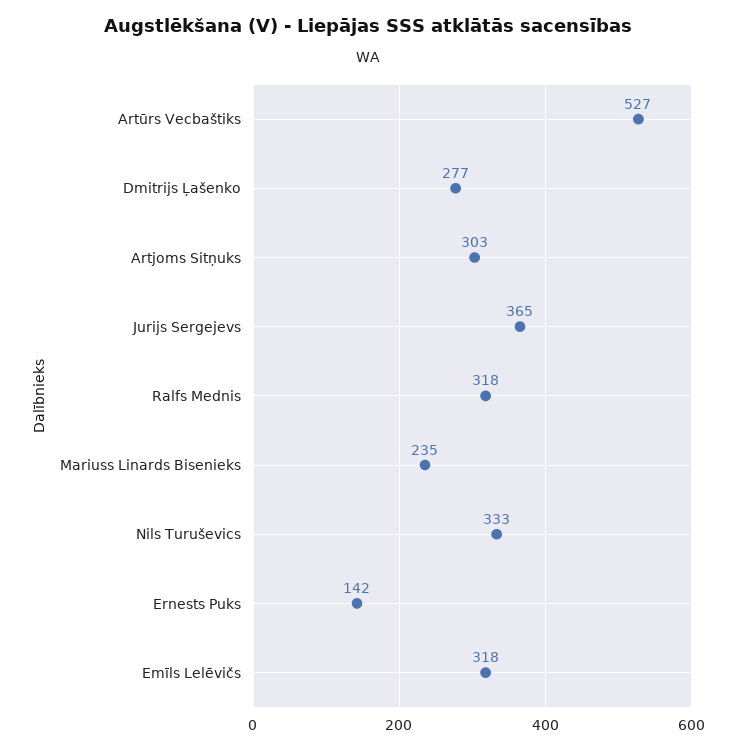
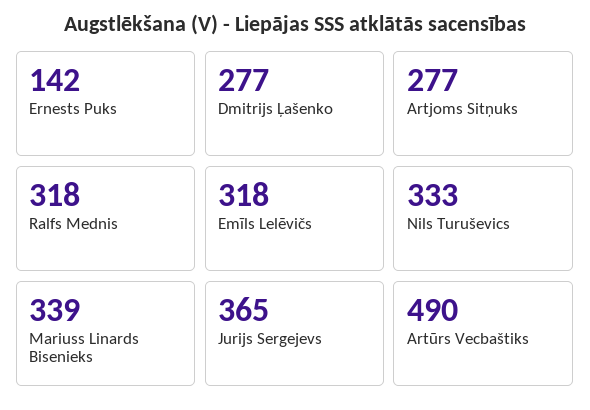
Artūrs Vecbaštiks: 527 -> 490
Artjoms Sitņuks: 303 -> 277
Mariuss Linards Bisenieks: 235 -> 339

